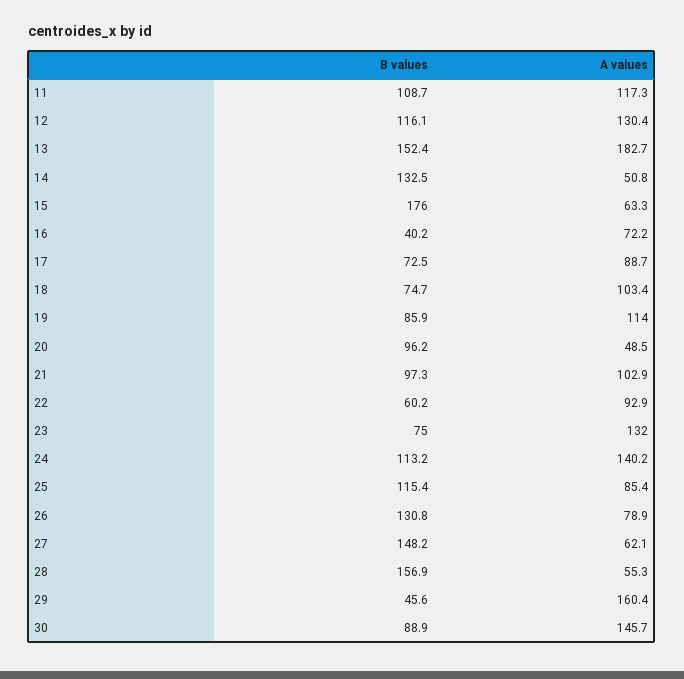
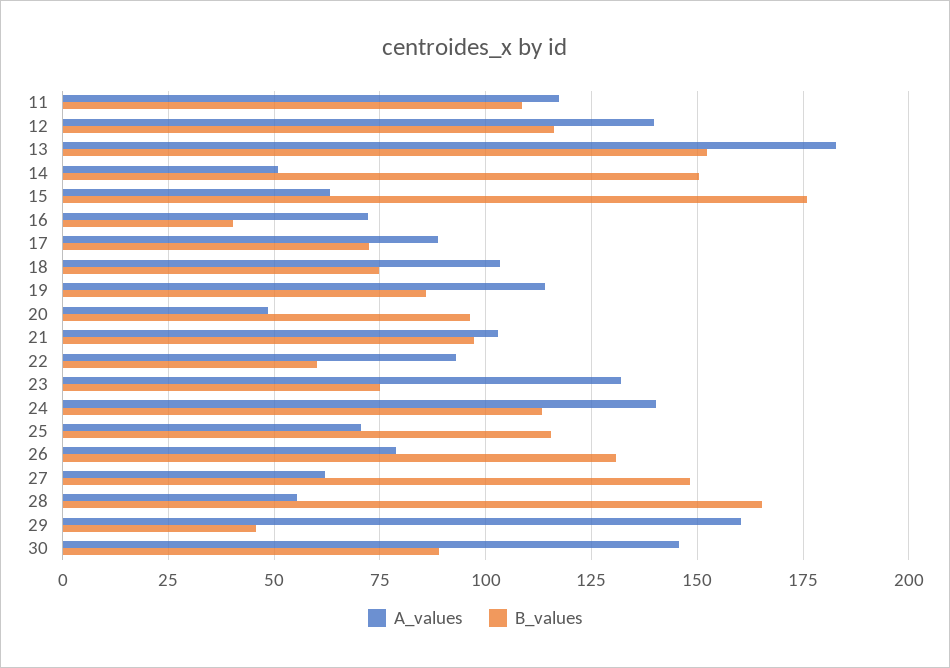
A values, 12: 130.4 -> 140
B values, 14: 132.5 -> 150
A values, 25: 85.4 -> 70
B values, 28: 156.9 -> 165

